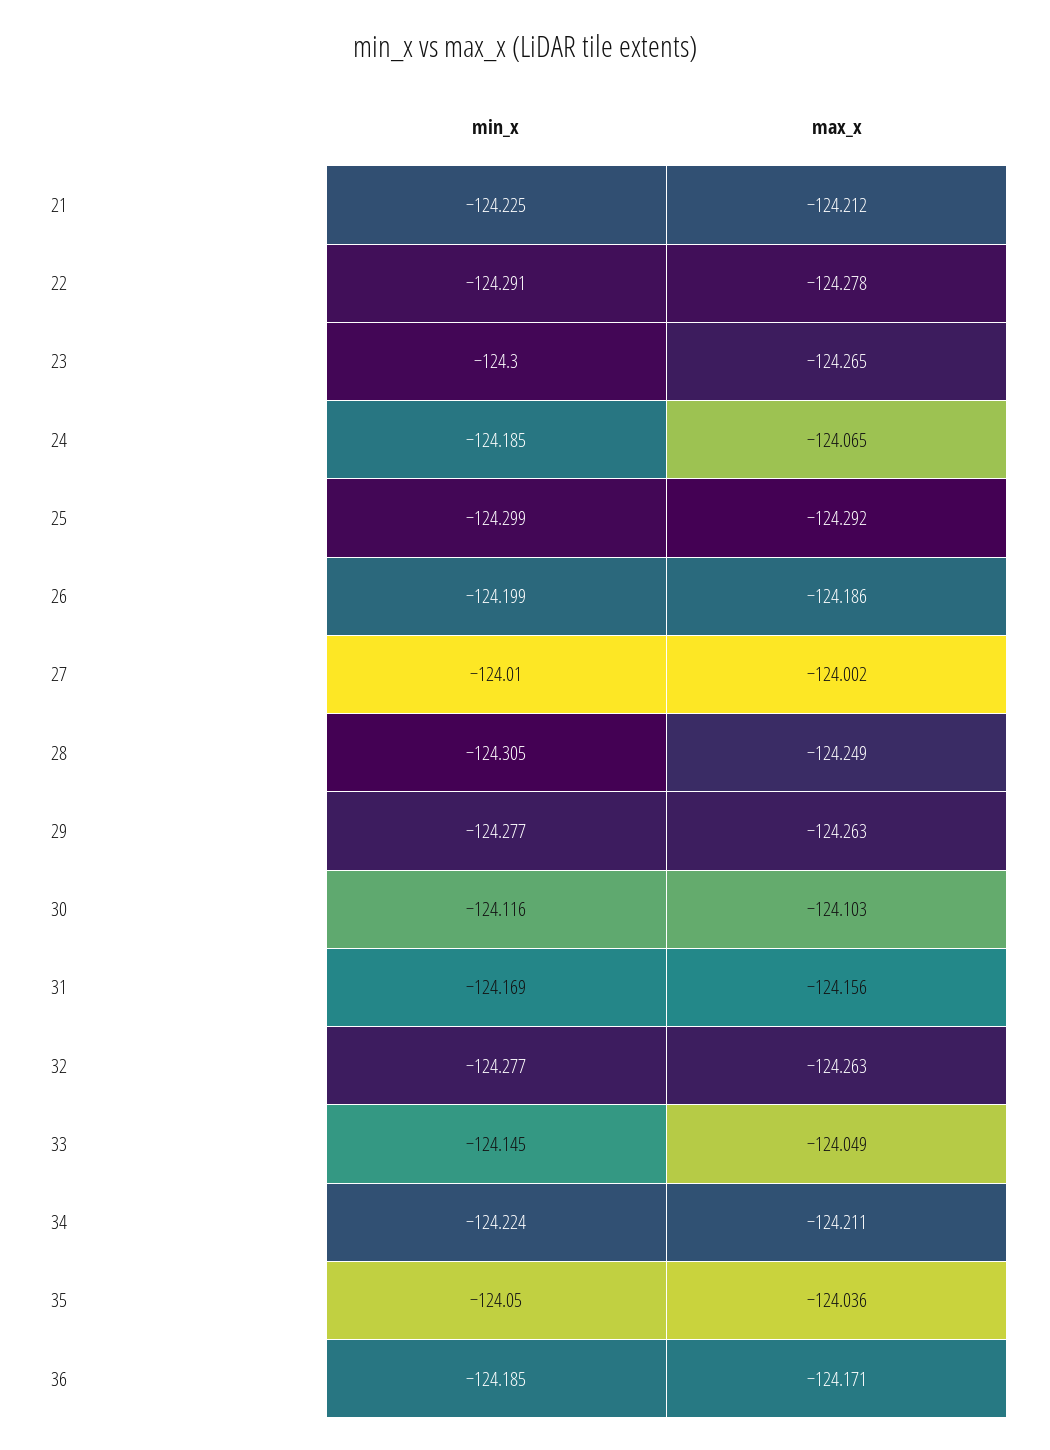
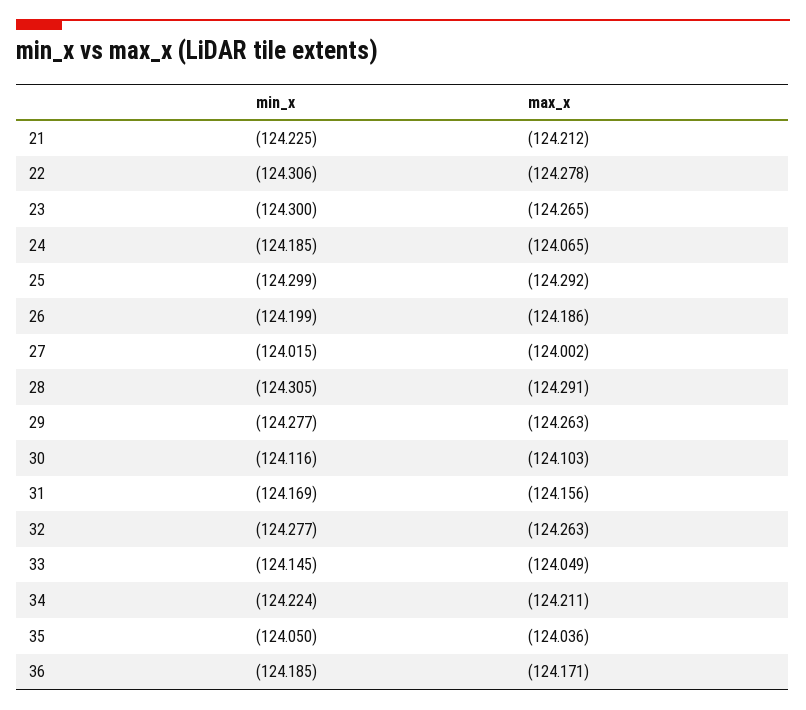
min_x, 22: -124.291 -> -124.306
min_x, 27: -124.01 -> -124.015
max_x, 28: -124.249 -> -124.291

